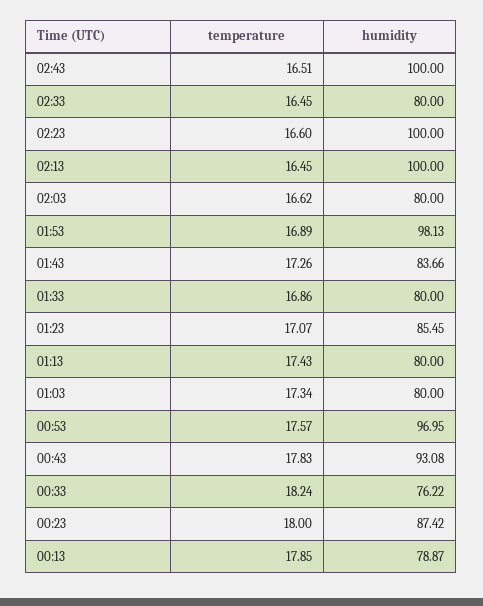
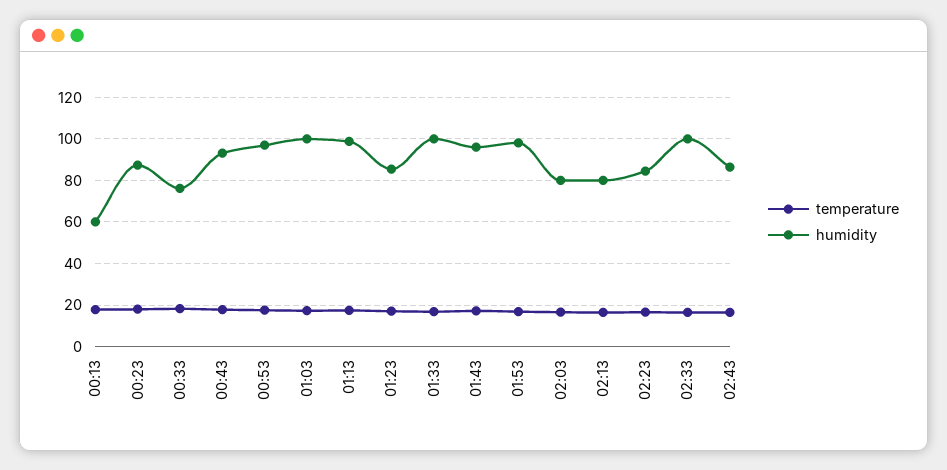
humidity, 02:43: 100 -> 85
humidity, 02:33: 80 -> 100
humidity, 02:23: 100 -> 85
humidity, 02:13: 100 -> 80
humidity, 01:43: 83.66 -> 95
humidity, 01:33: 80 -> 100
humidity, 01:13: 80 -> 100
humidity, 01:03: 80 -> 100
humidity, 00:13: 78.87 -> 60

